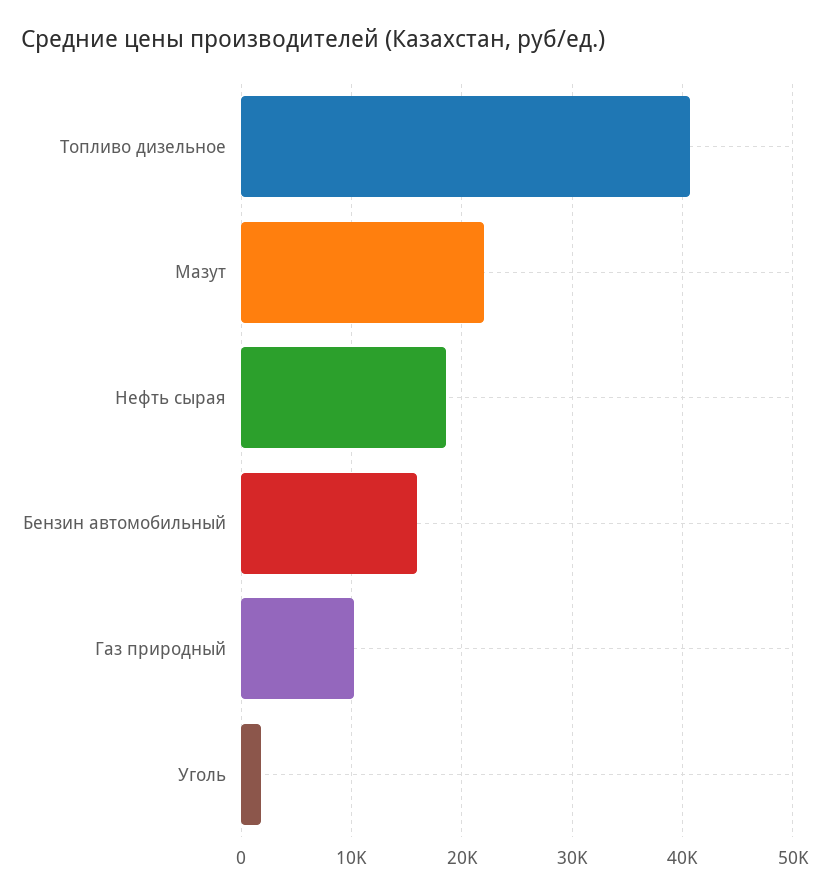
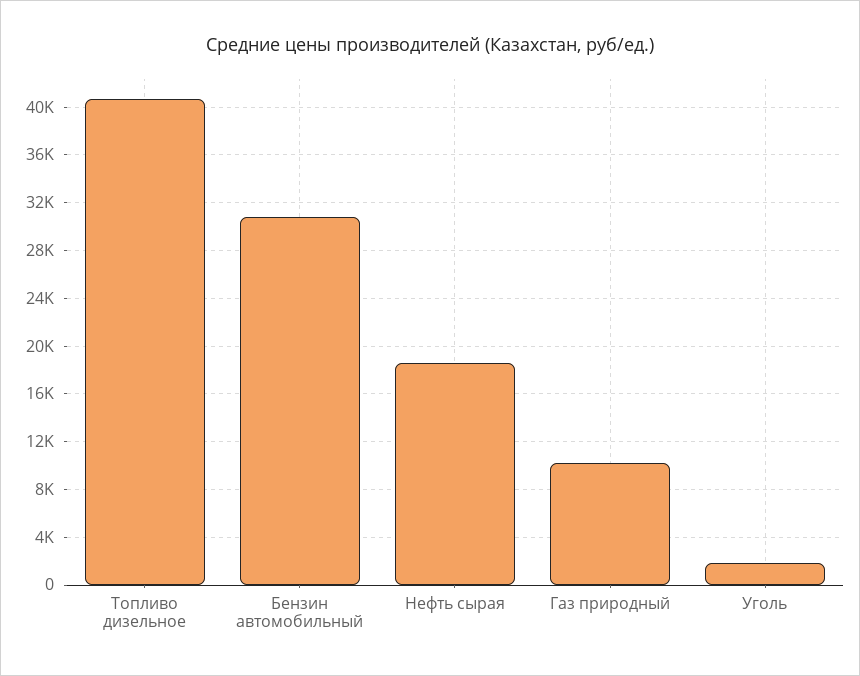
Мазут: 22000 -> none
Бензин автомобильный: 16000 -> 31000

